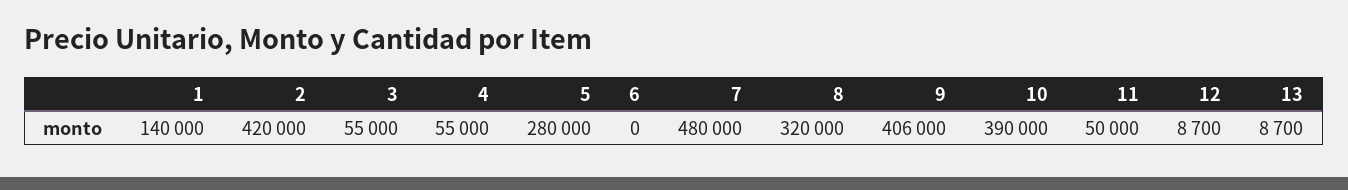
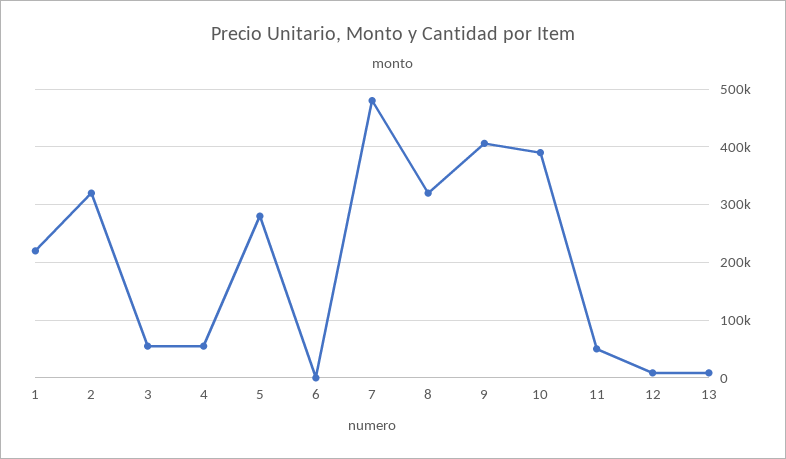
1: 140000 -> 220000
2: 420000 -> 320000

